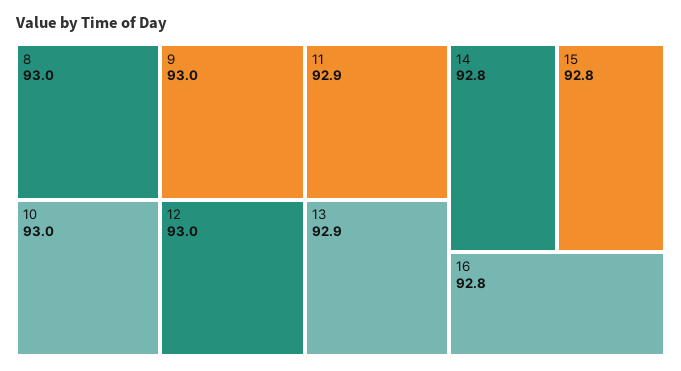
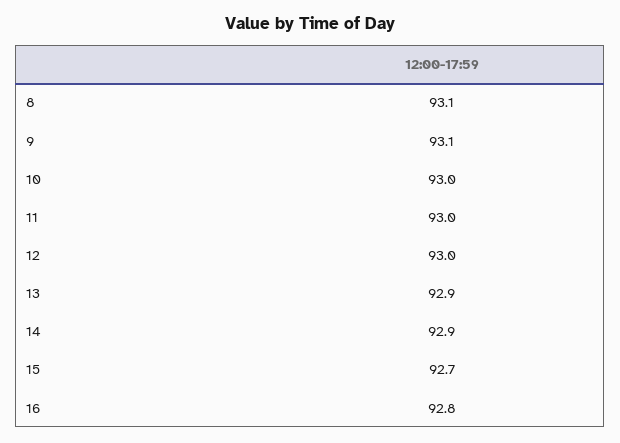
8: 93 -> 93.1
9: 93 -> 93.1
11: 92.9 -> 93
14: 92.8 -> 92.9
15: 92.8 -> 92.7

